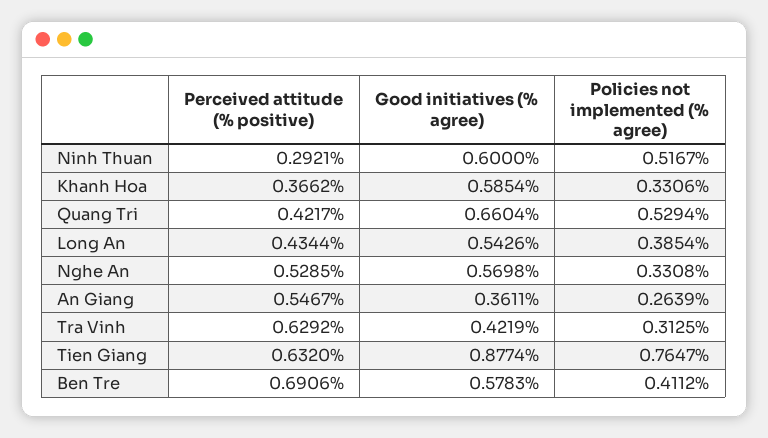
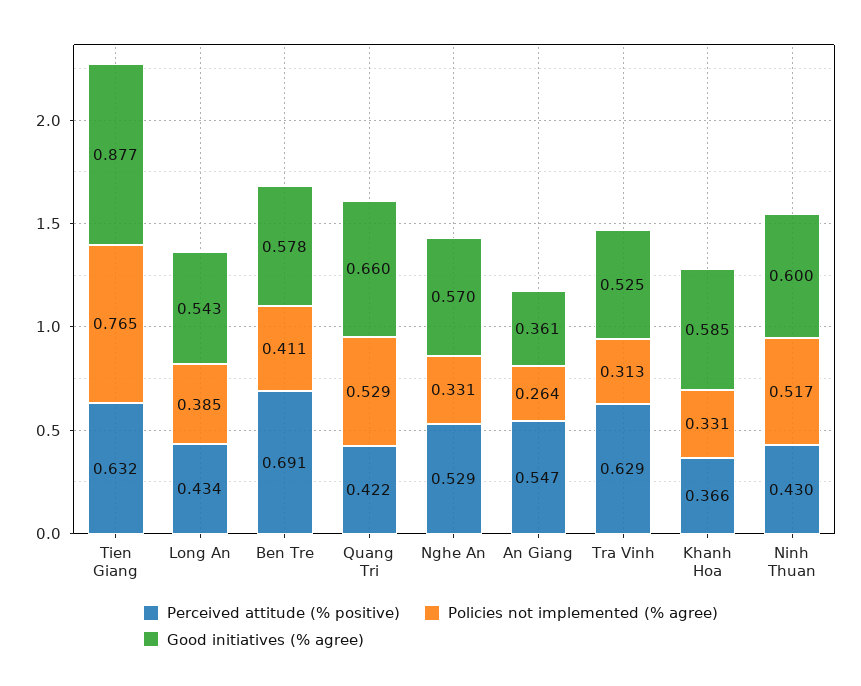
Perceived attitude (% positive), Ninh Thuan: 0.2921 -> 0.43
Good initiatives (% agree), Tra Vinh: 0.4219 -> 0.525

